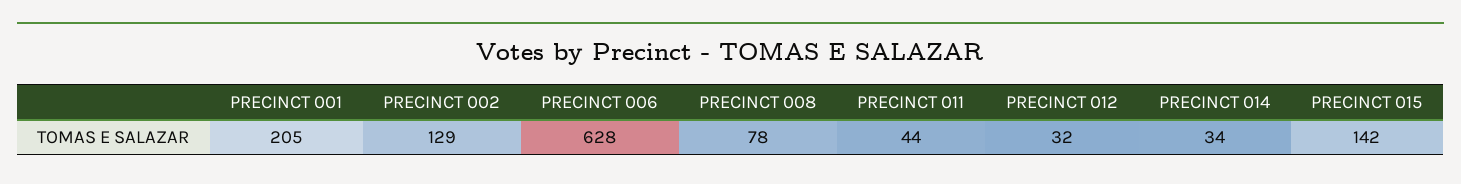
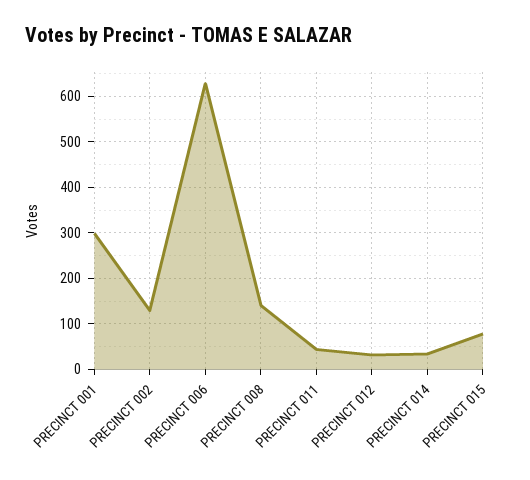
PRECINCT 001: 205 -> 300
PRECINCT 008: 78 -> 140
PRECINCT 015: 142 -> 80

